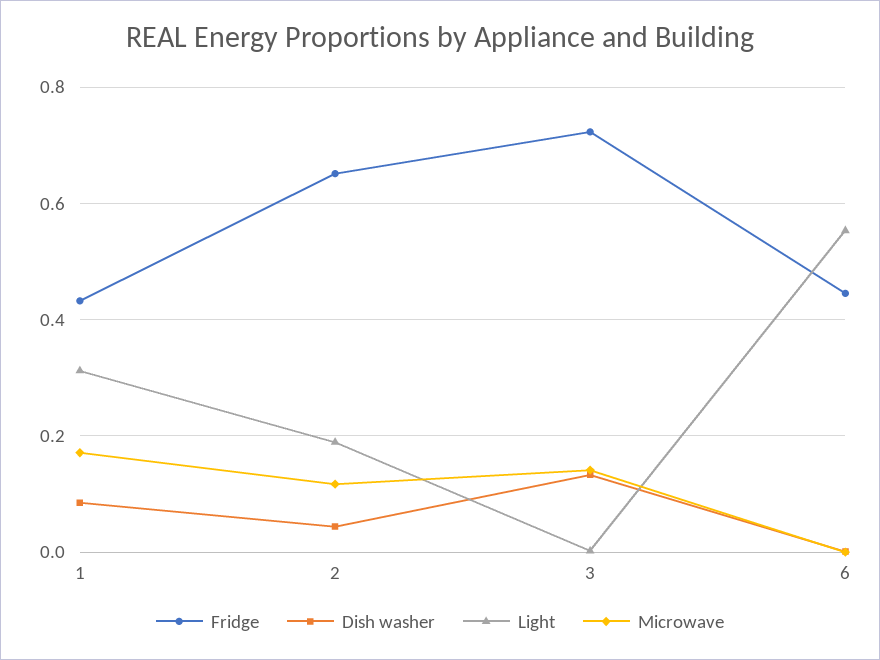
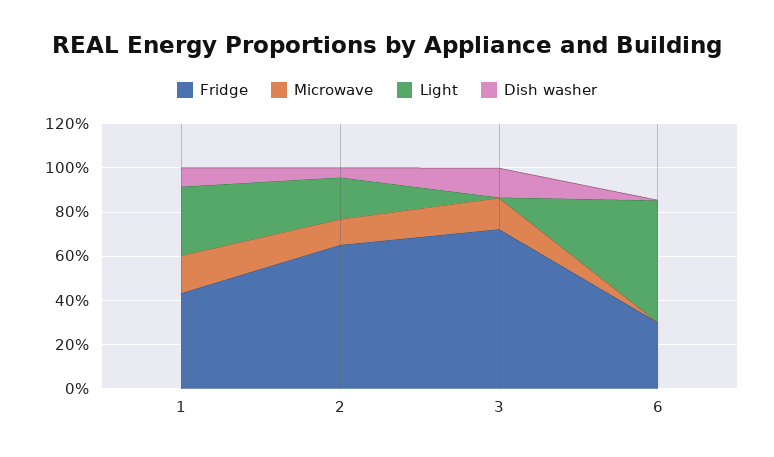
Fridge, 6: 0.44 -> 0.3

